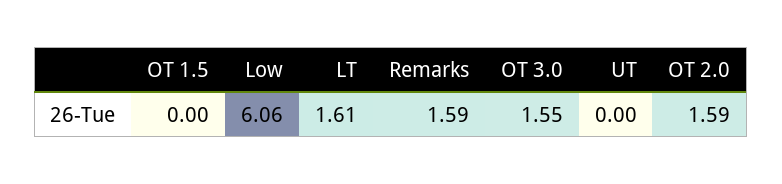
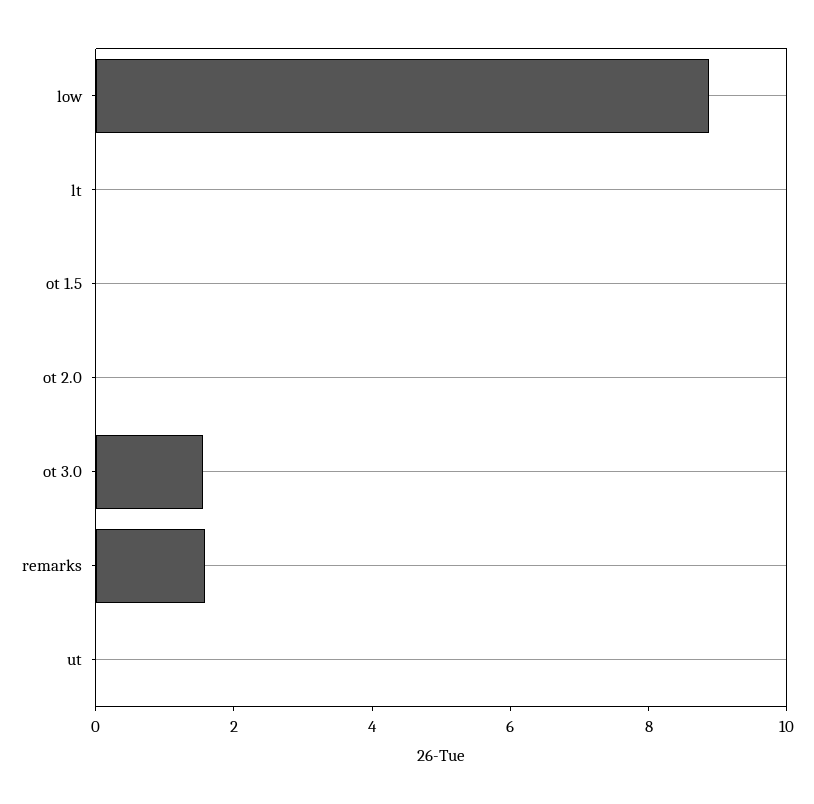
Low: 6.06 -> 9
LT: 1.61 -> 0
OT 2.0: 1.59 -> 0

